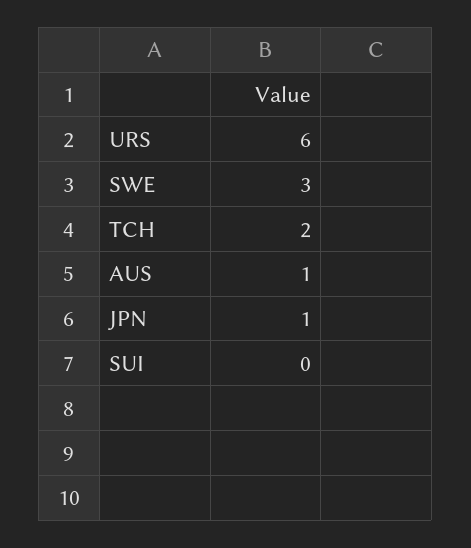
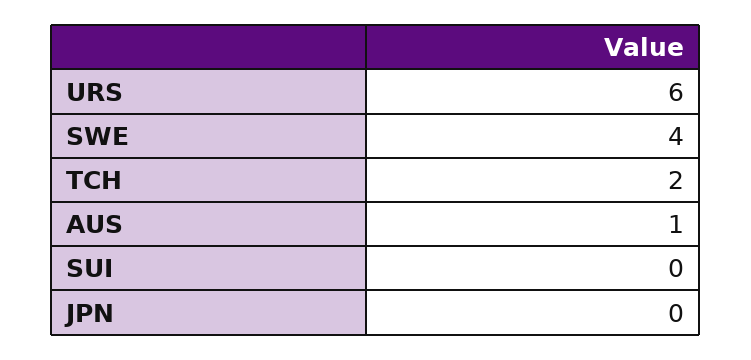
SWE: 3 -> 4
JPN: 1 -> 0

